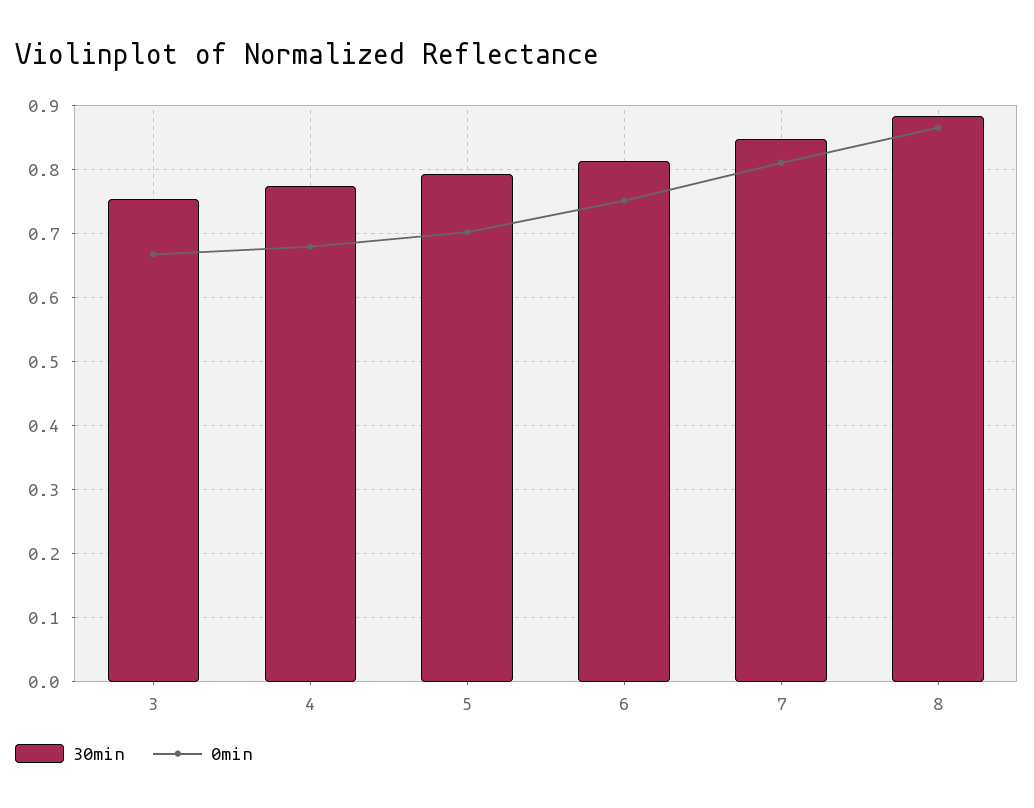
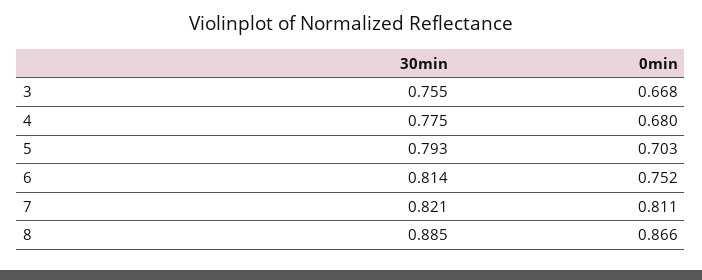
30min, 7: 0.85 -> 0.821

